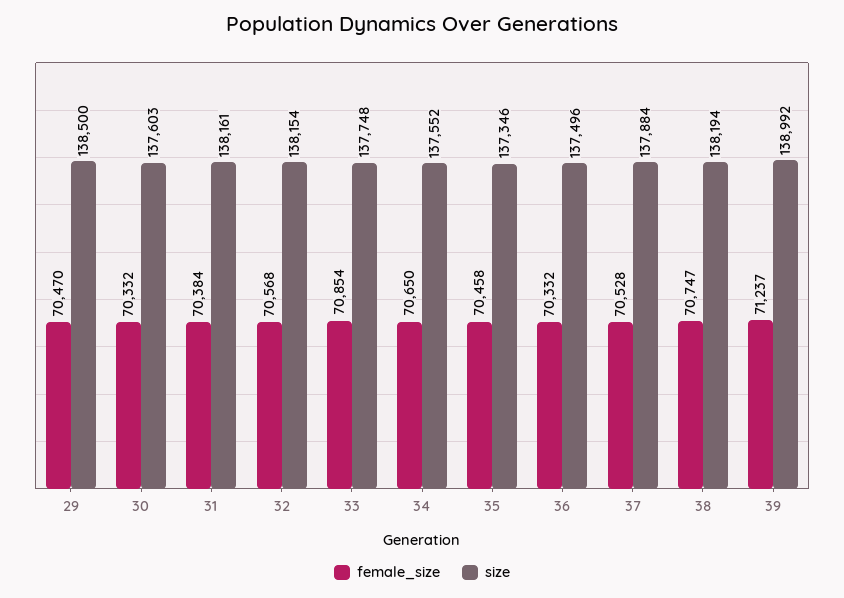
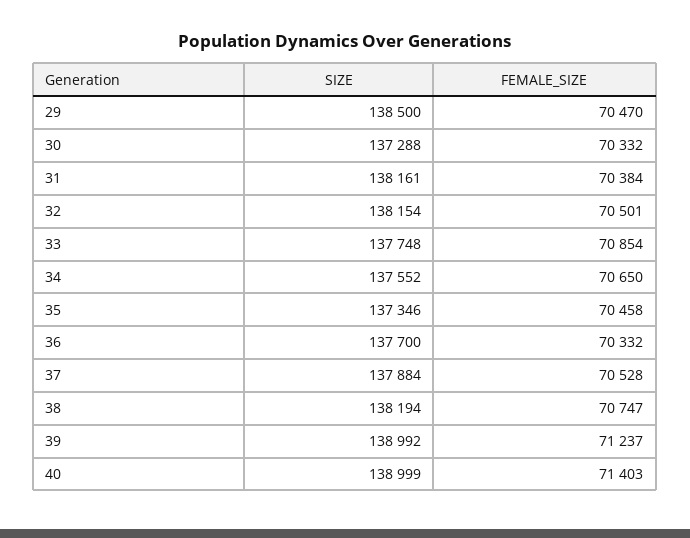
size, 30: 137603 -> 137288
female_size, 32: 70568 -> 70501
size, 36: 137496 -> 137700
size, 40: none -> 138999
female_size, 40: none -> 71403

